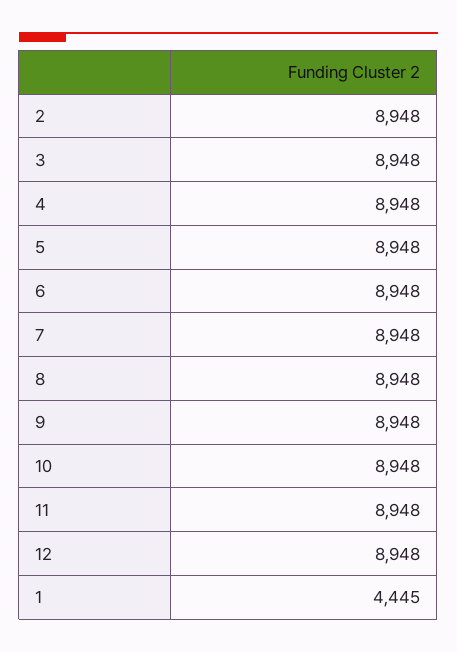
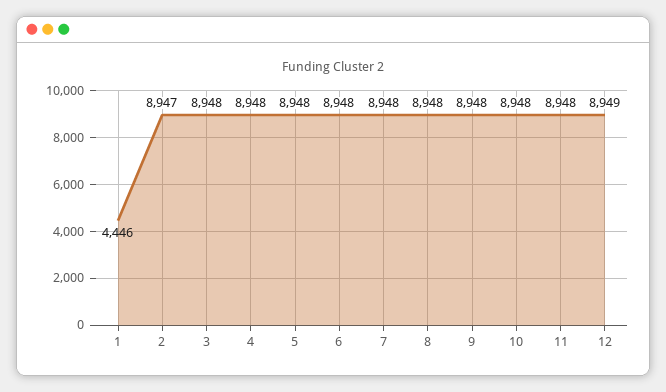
2: 8948 -> 8947
12: 8948 -> 8949
1: 4445 -> 4446

